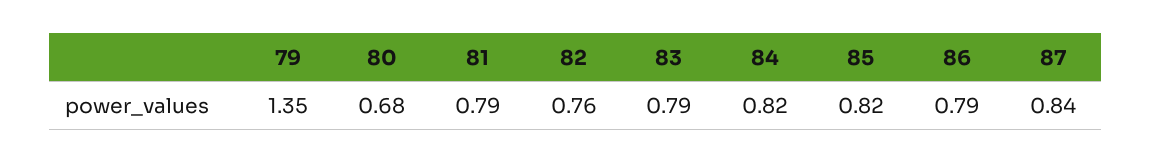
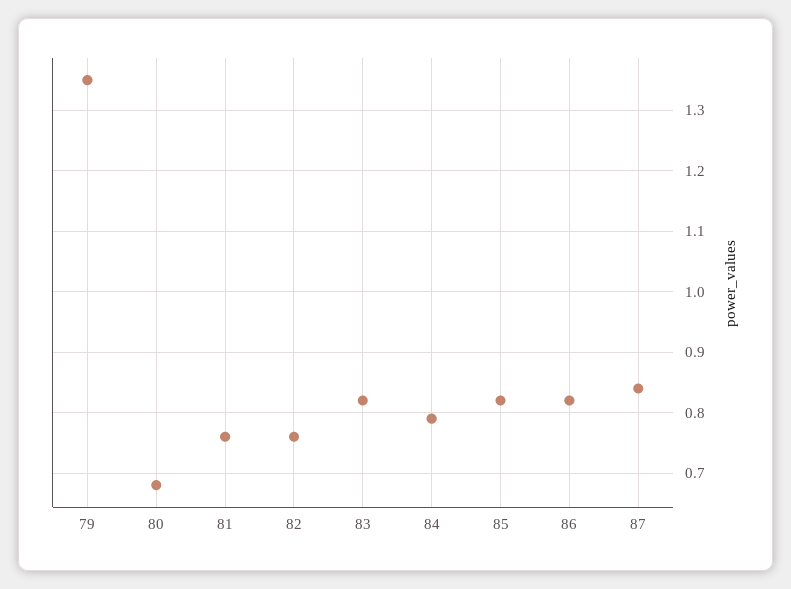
81: 0.79 -> 0.76
83: 0.79 -> 0.82
84: 0.82 -> 0.79
86: 0.79 -> 0.82

